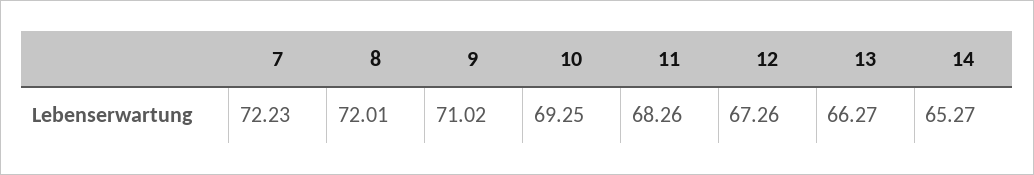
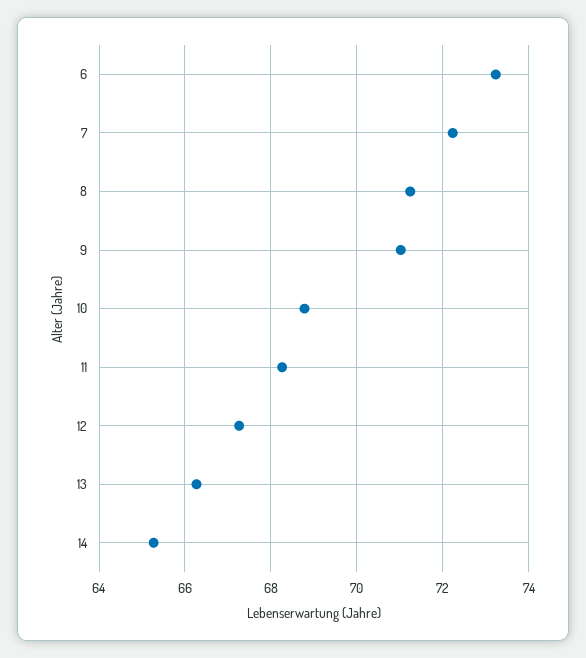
8: 72.01 -> 71.2
10: 69.25 -> 68.8
6: none -> 73.2

